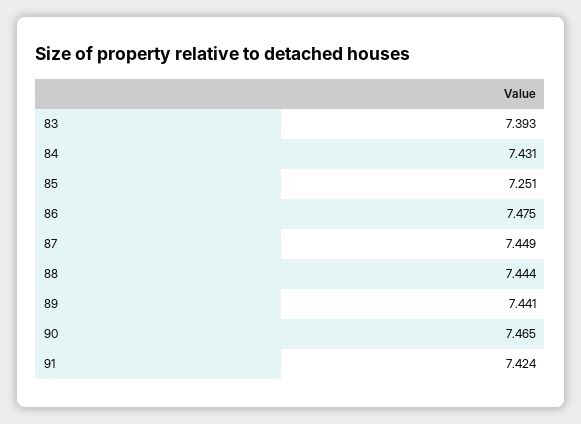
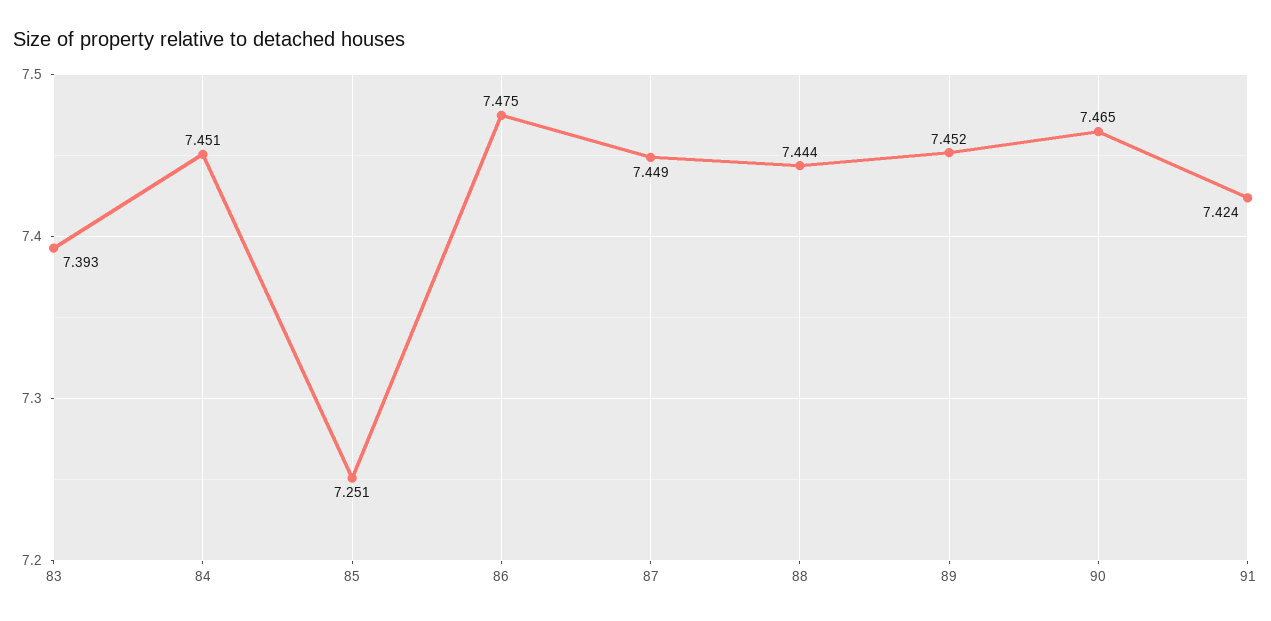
84: 7.431 -> 7.451
89: 7.441 -> 7.452

